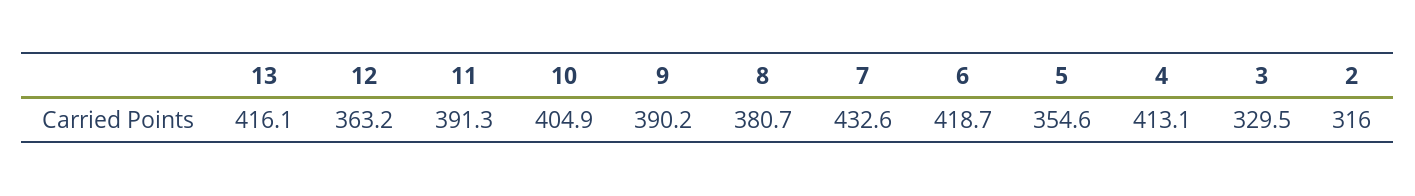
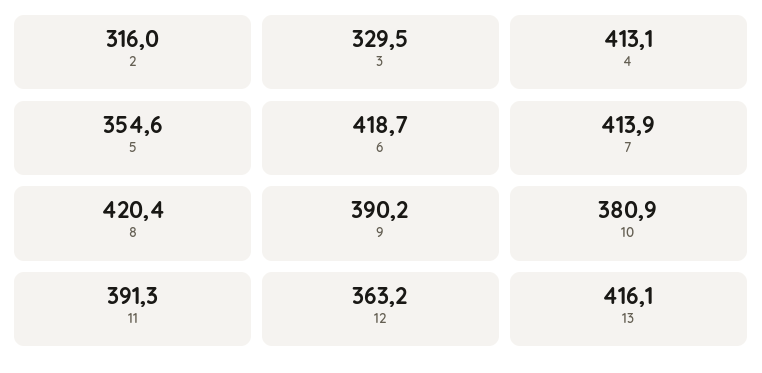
10: 404.9 -> 380.9
8: 380.7 -> 420.4
7: 432.6 -> 413.9

